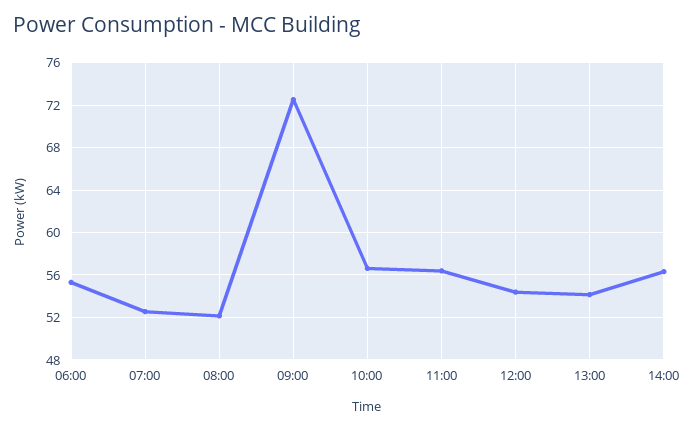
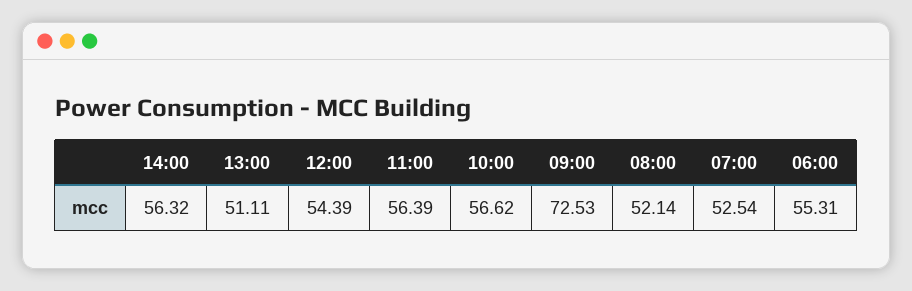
13:00: 54 -> 51.11

